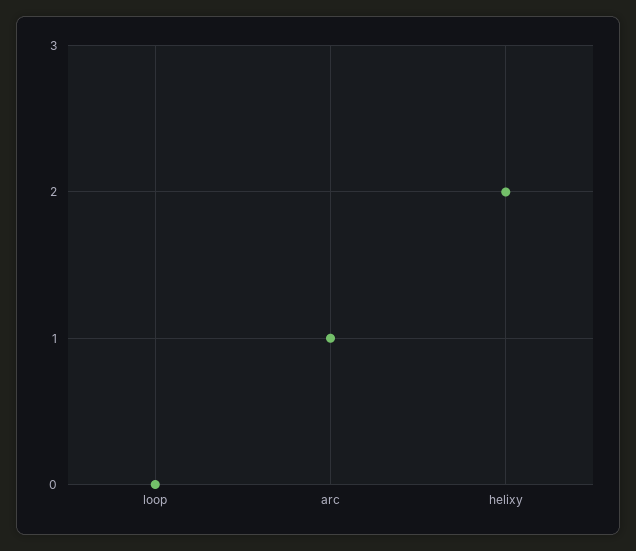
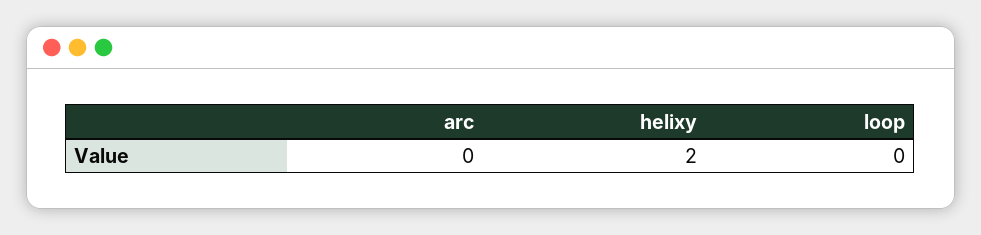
arc: 1 -> 0

